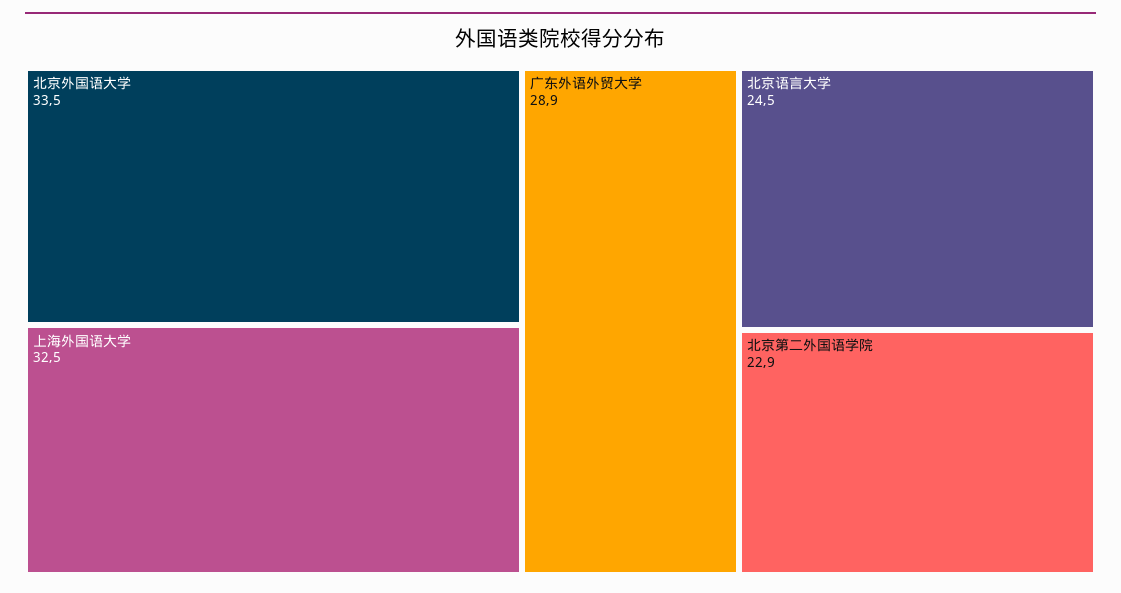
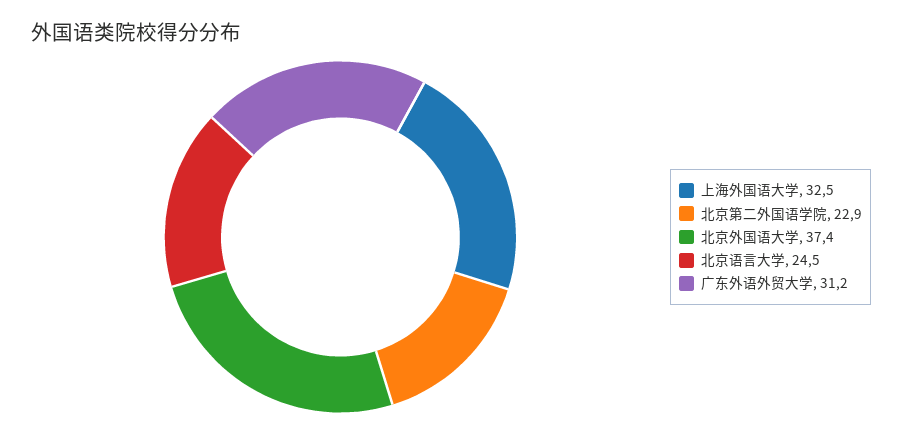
北京外国语大学: 33.5 -> 37.4
广东外语外贸大学: 28.9 -> 31.2

